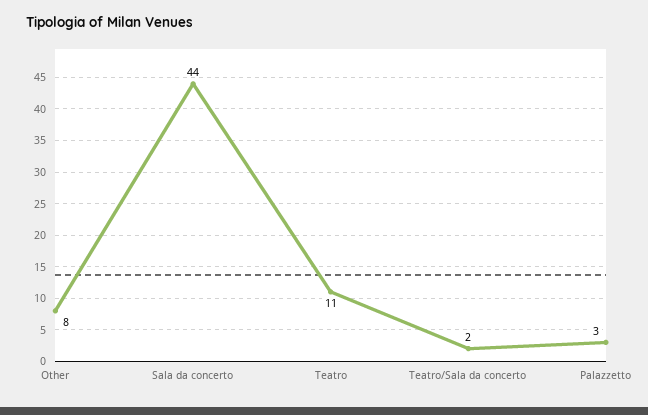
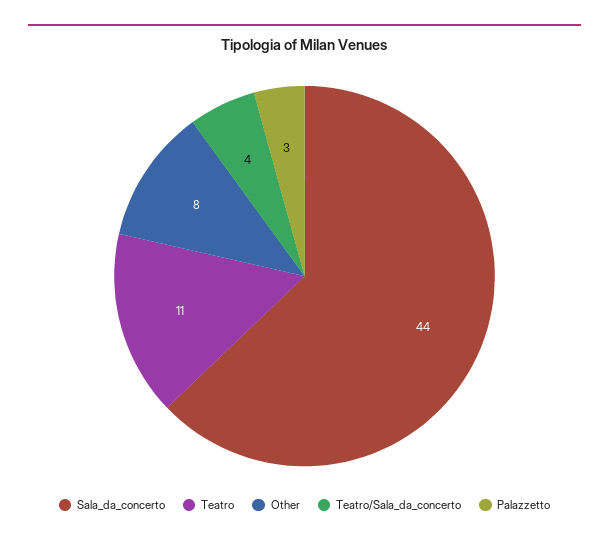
Teatro/Sala da concerto: 2 -> 4

